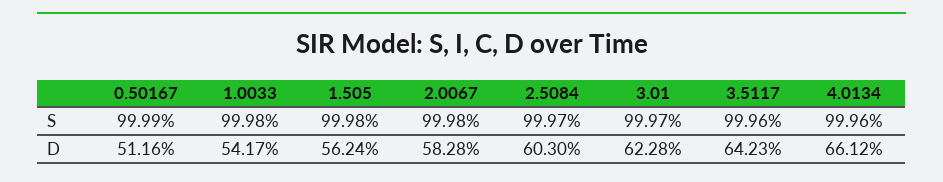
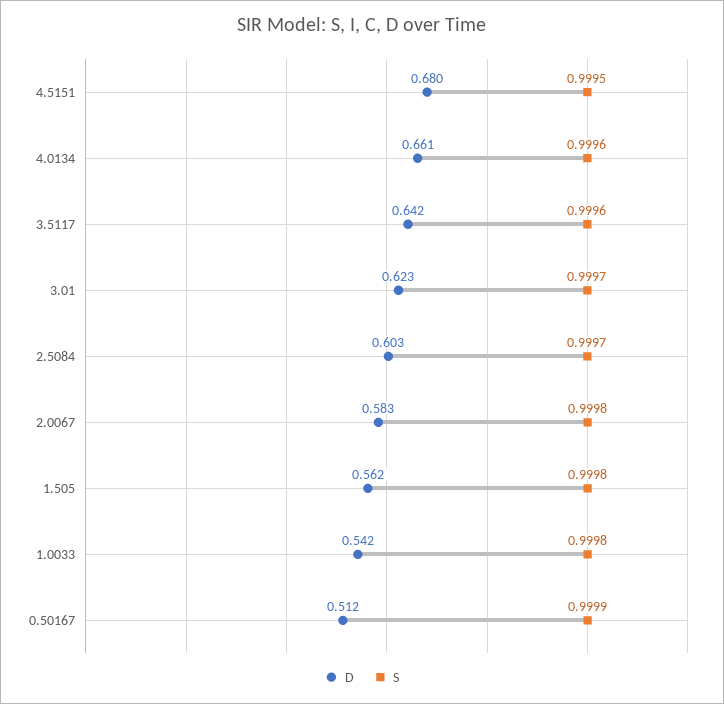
D, 4.5151: none -> 0.68
S, 4.5151: none -> 0.9995

